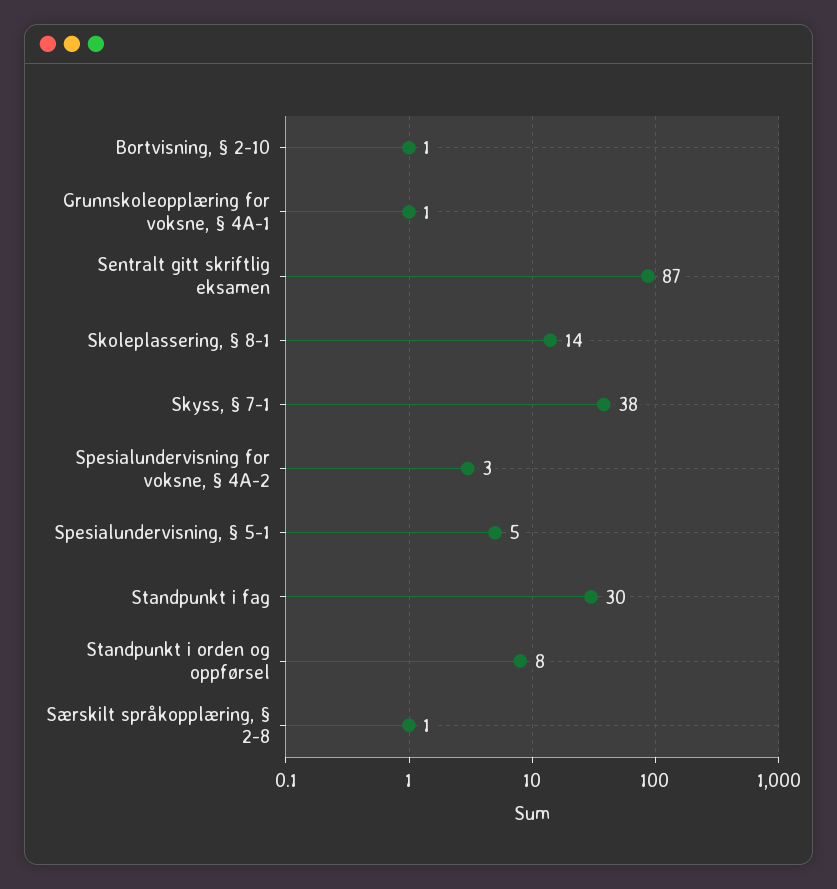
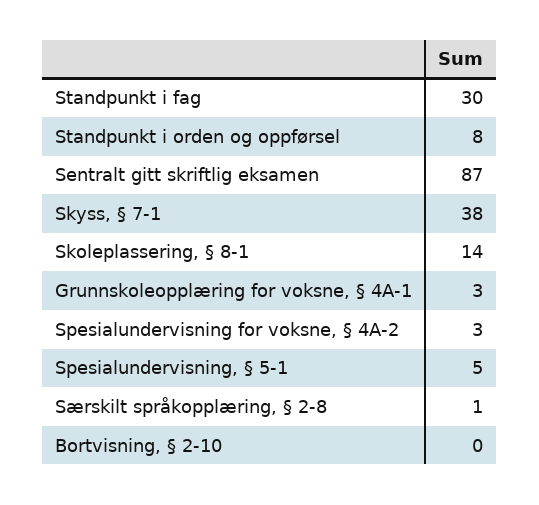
Bortvisning, § 2-10: 1 -> 0
Grunnskoleopplæring for voksne, § 4A-1: 1 -> 3

